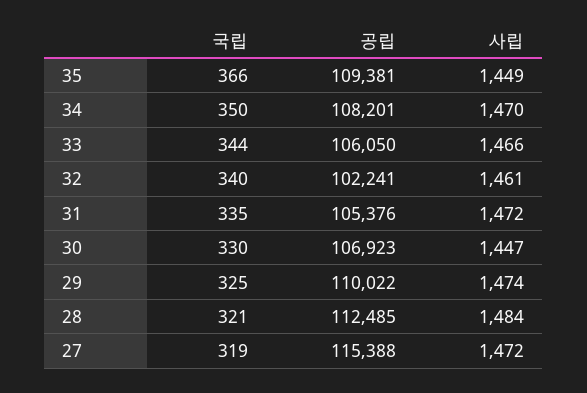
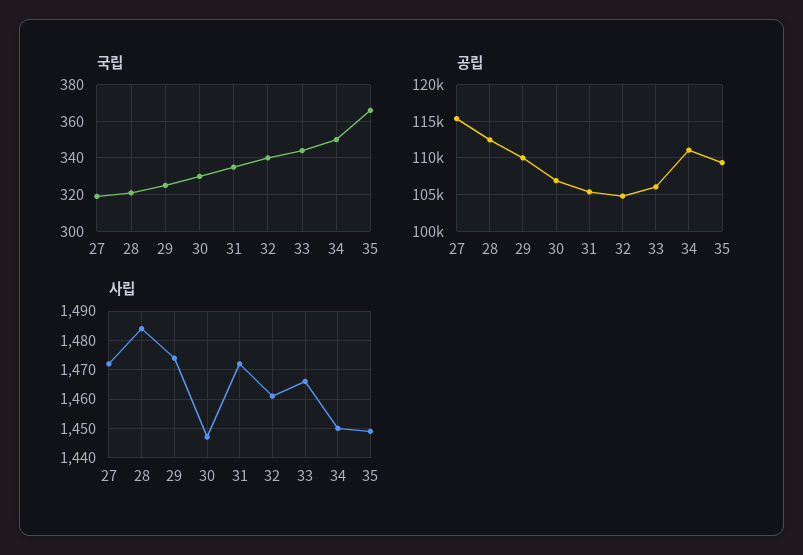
공립, 34: 108201 -> 111000
사립, 34: 1470 -> 1450
공립, 32: 102241 -> 105000

